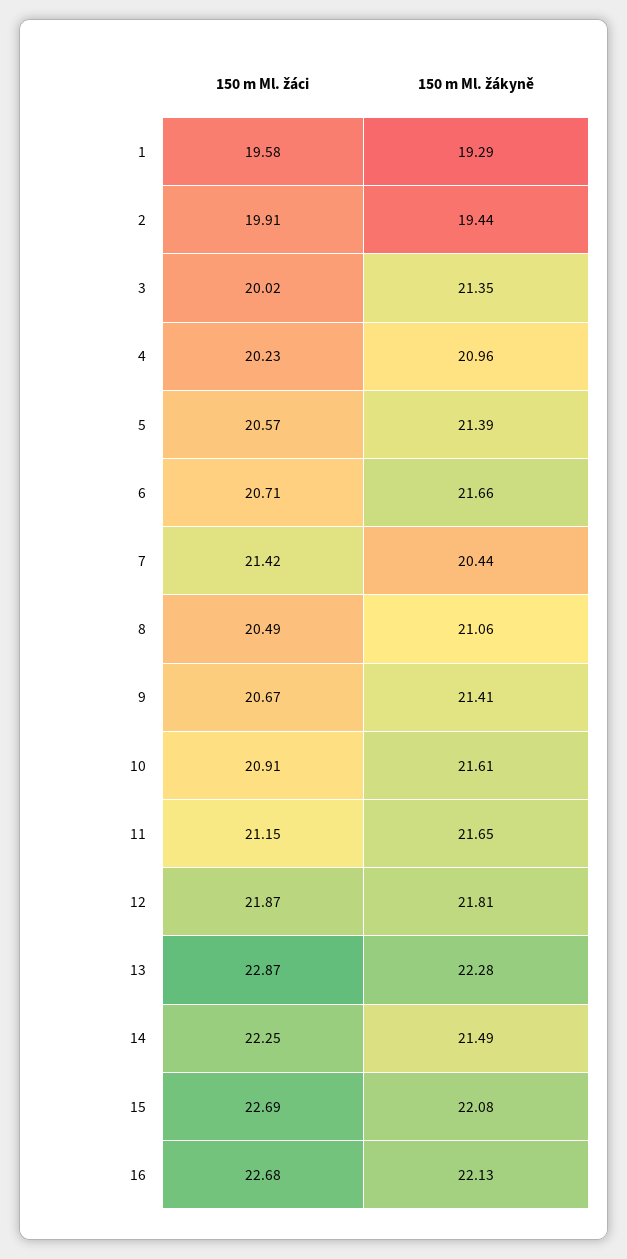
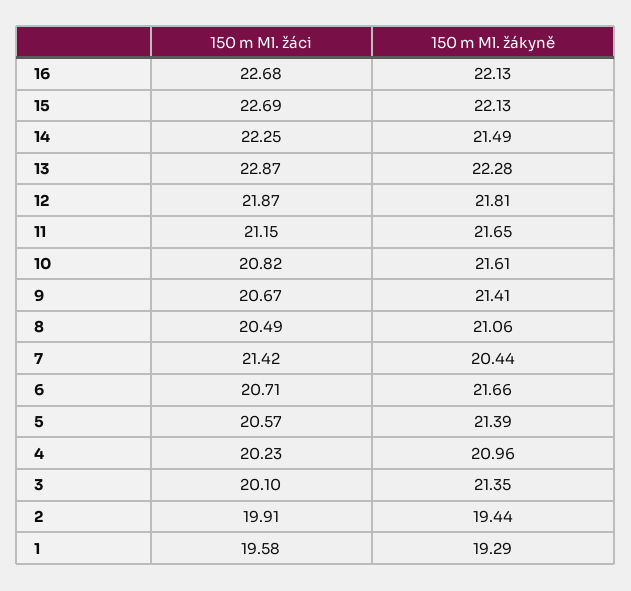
150 m Ml. žáci, 3: 20.02 -> 20.1
150 m Ml. žáci, 10: 20.91 -> 20.82
150 m Ml. žákyně, 15: 22.08 -> 22.13

